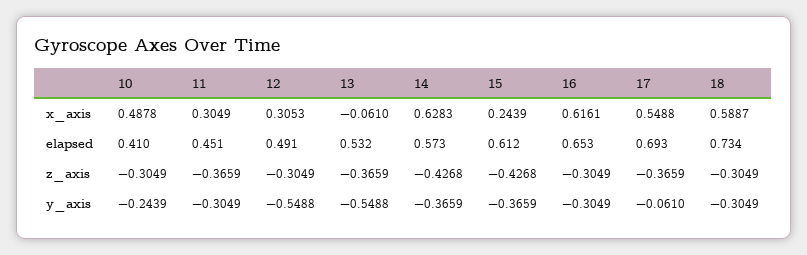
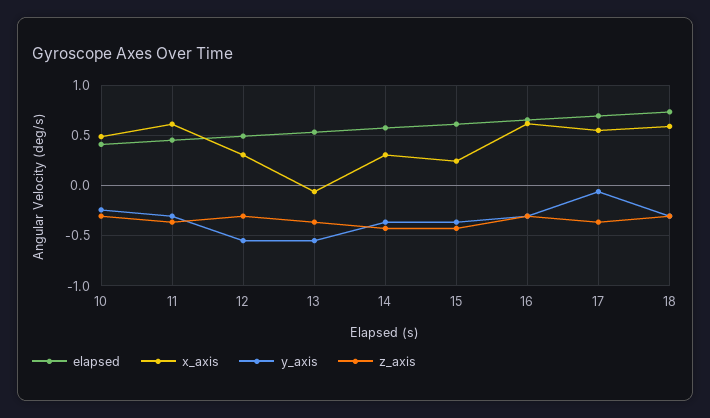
x_axis, 11: 0.3049 -> 0.6
x_axis, 14: 0.6283 -> 0.3

